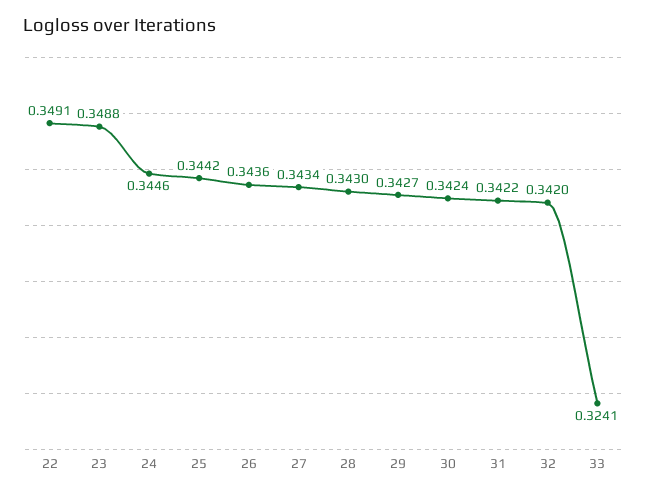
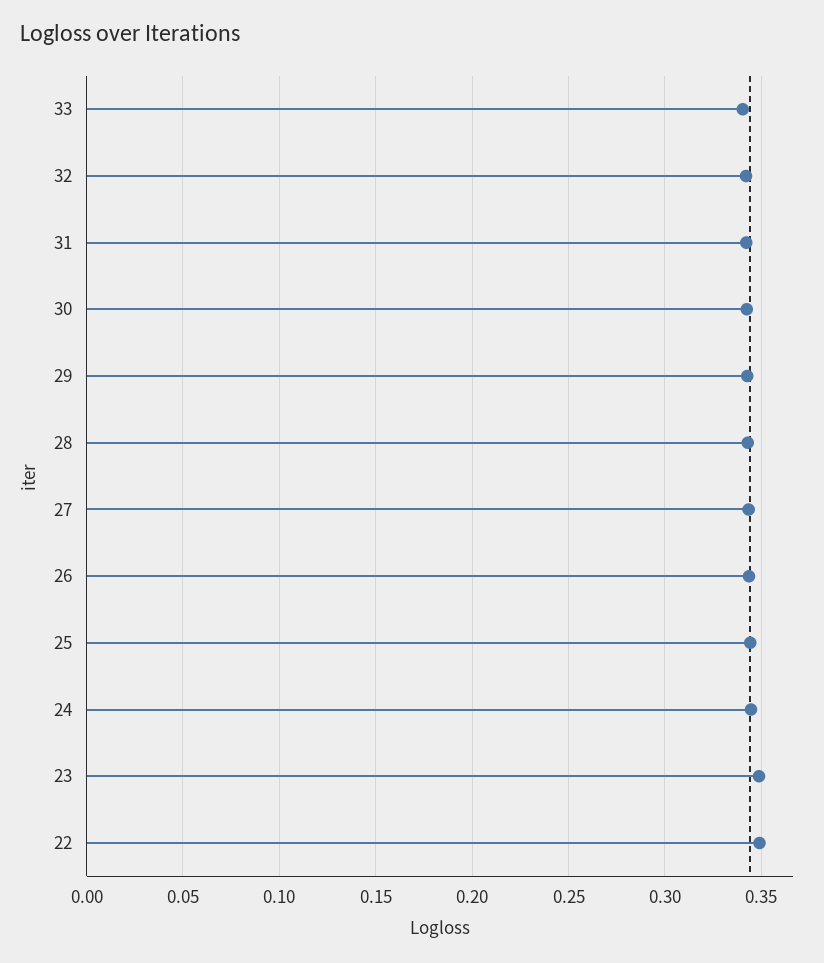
33: 0.3241 -> 0.34

